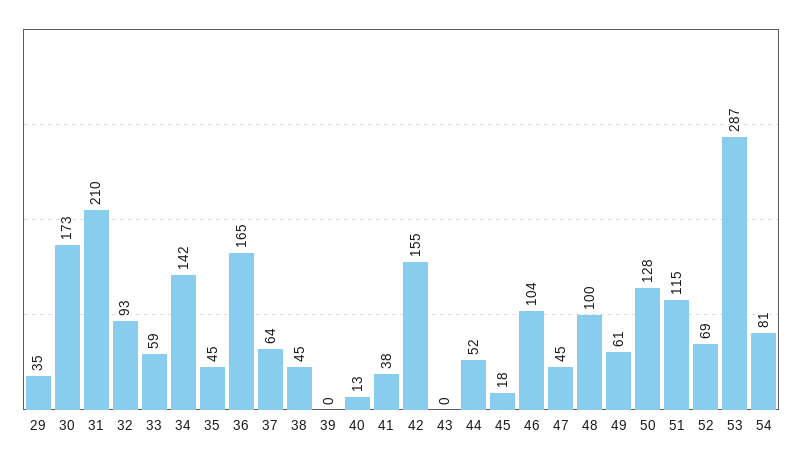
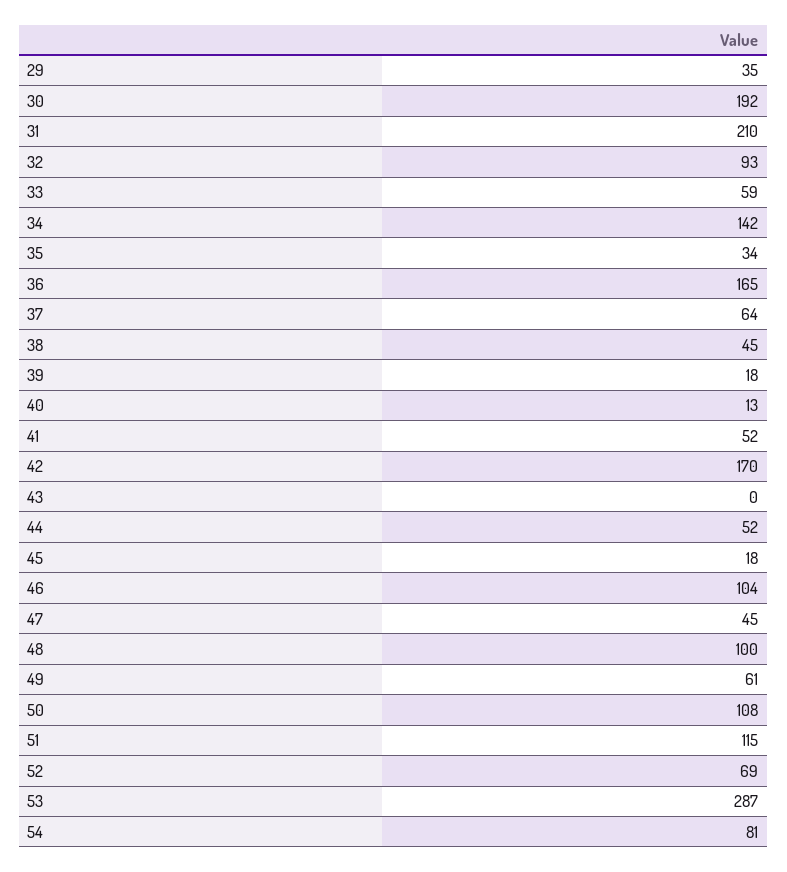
30: 173 -> 192
35: 45 -> 34
39: 0 -> 18
41: 38 -> 52
42: 155 -> 170
50: 128 -> 108

